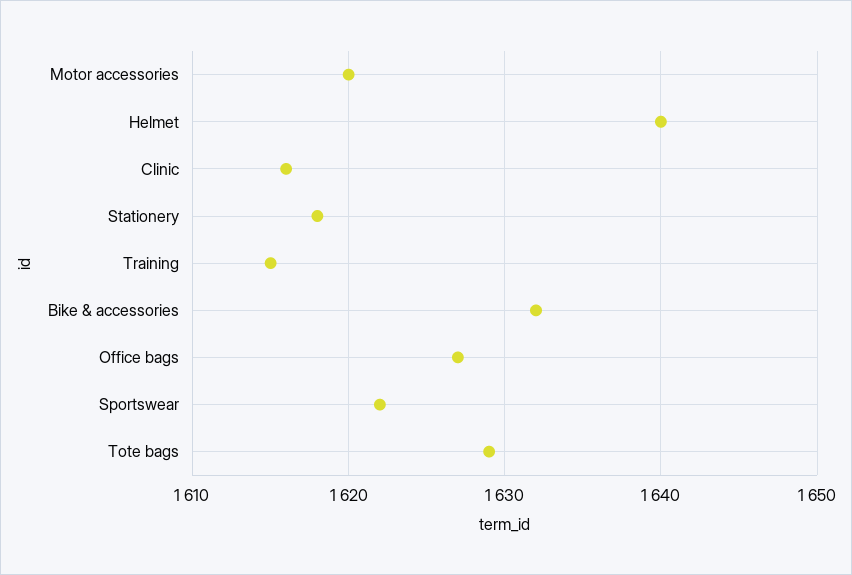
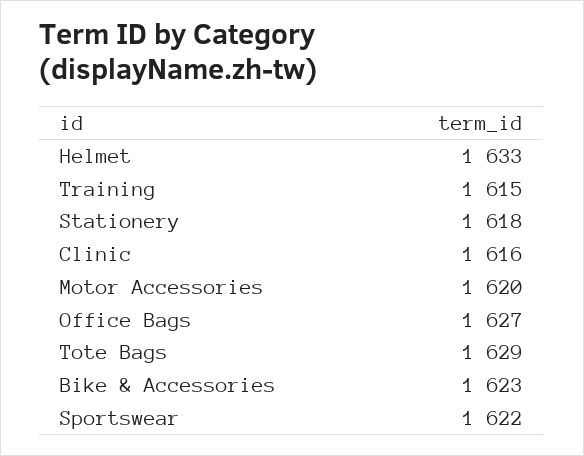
Helmet: 1640 -> 1633
Bike & accessories: 1632 -> 1623

